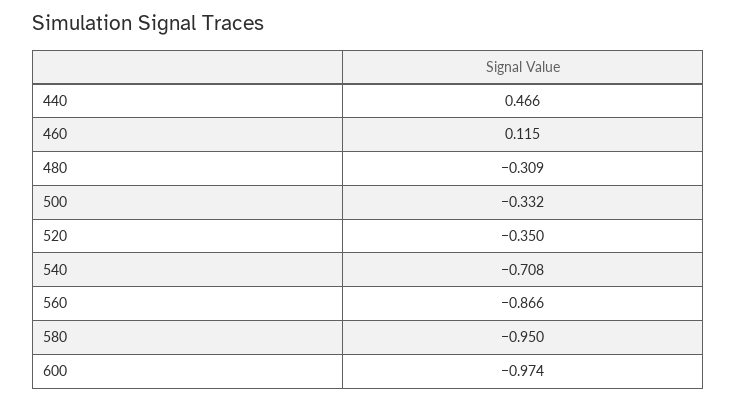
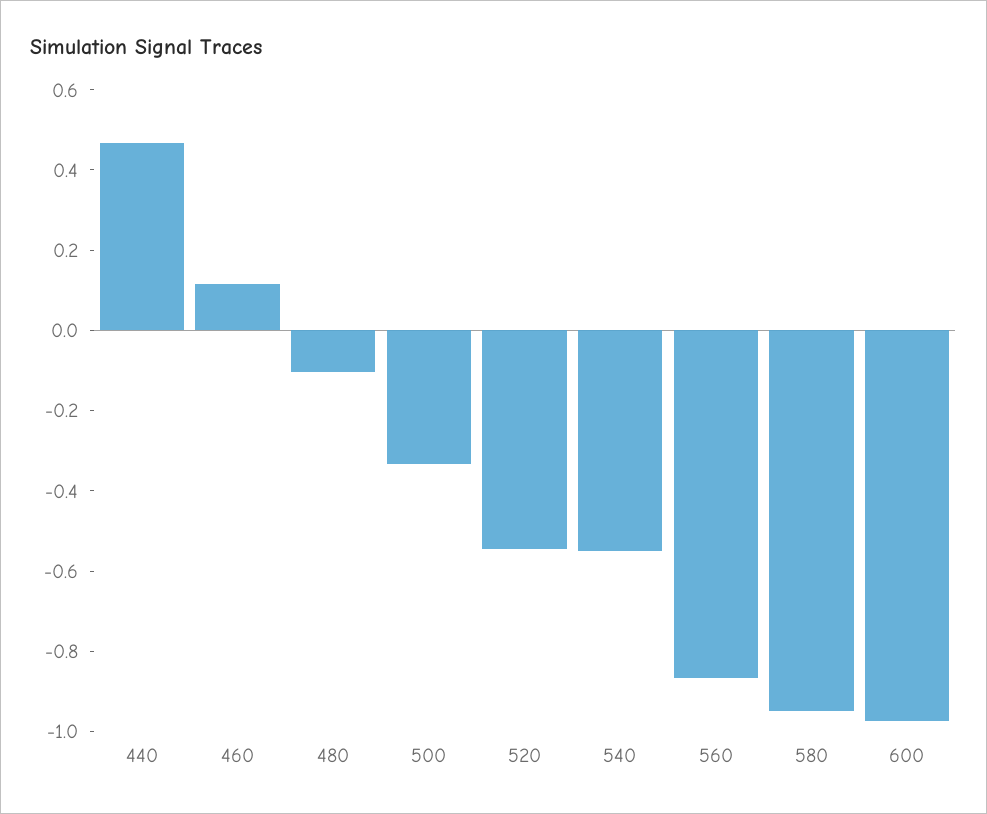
480: -0.309 -> -0.1
520: -0.35 -> -0.55
540: -0.708 -> -0.55

